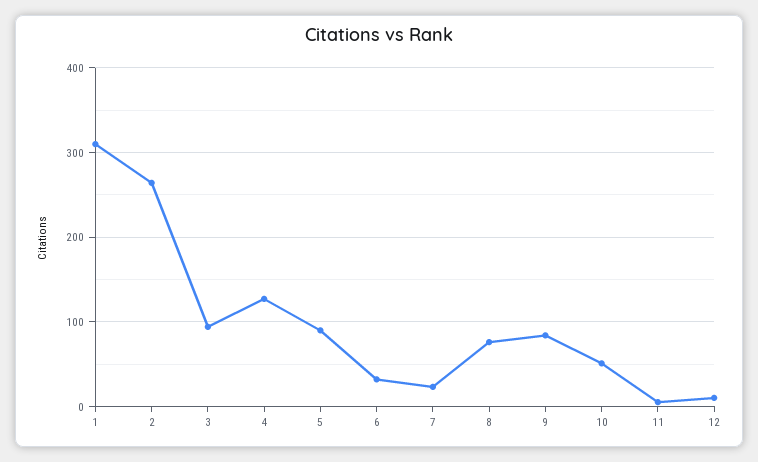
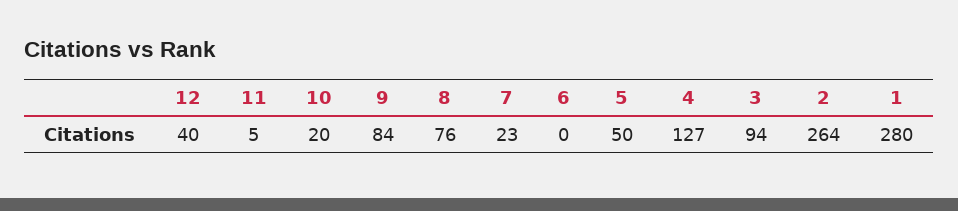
1: 310 -> 280
5: 90 -> 50
6: 30 -> 0
10: 50 -> 20
12: 10 -> 40

